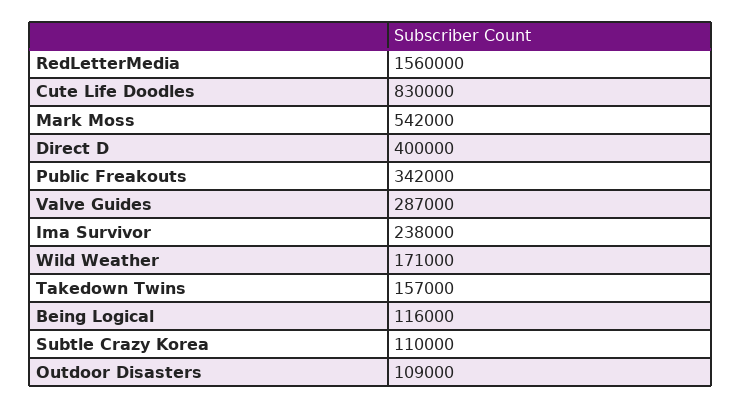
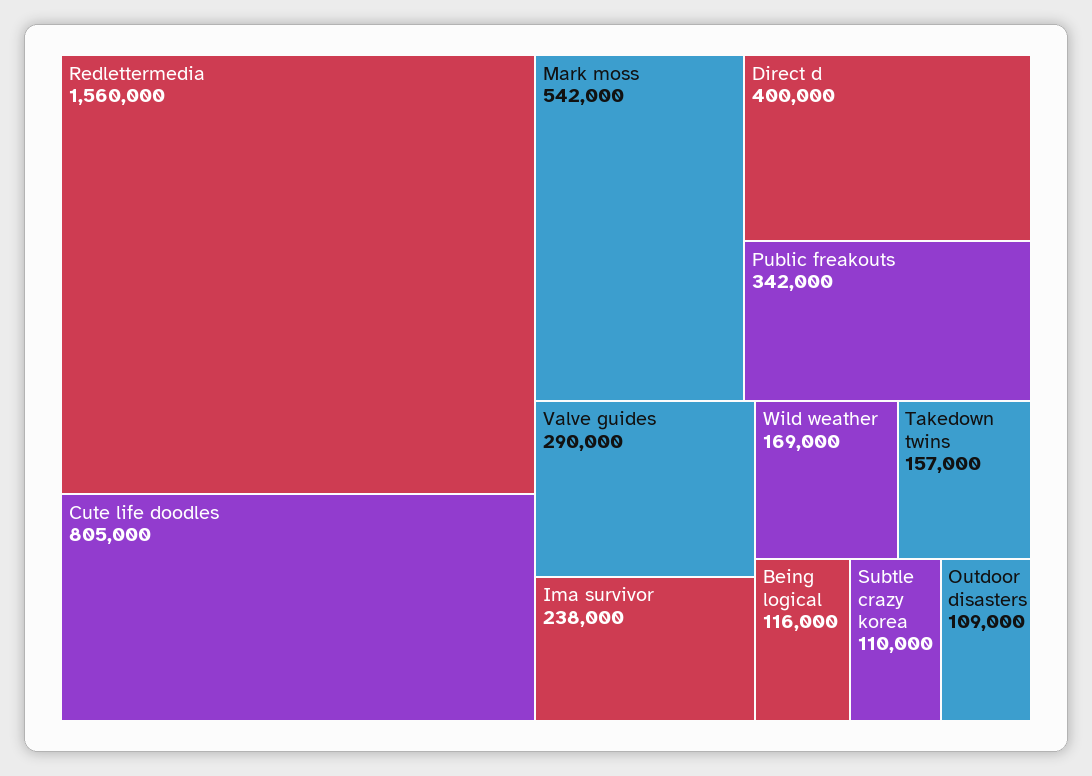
Cute Life Doodles: 830000 -> 805000
Valve Guides: 287000 -> 290000
Wild Weather: 171000 -> 169000

